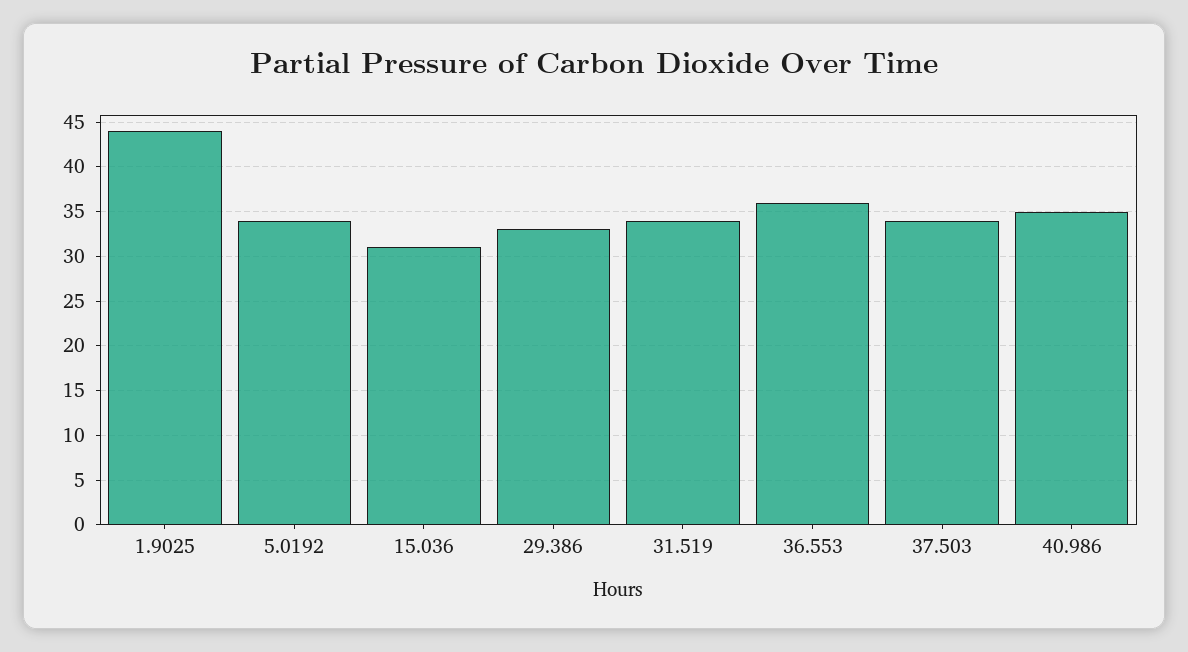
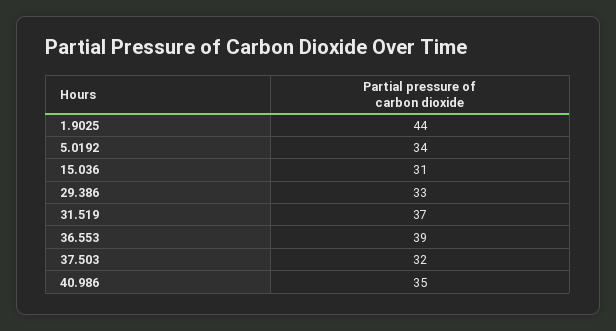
31.519: 34 -> 37
36.553: 36 -> 39
37.503: 34 -> 32

